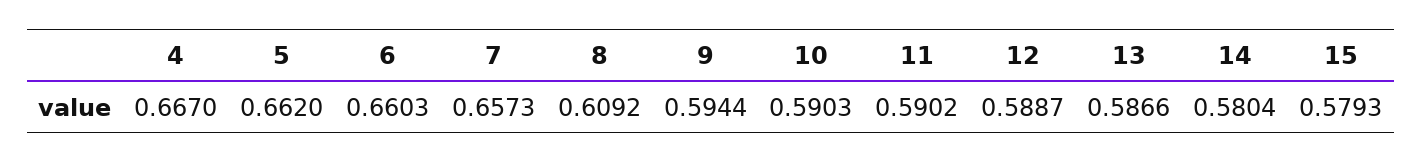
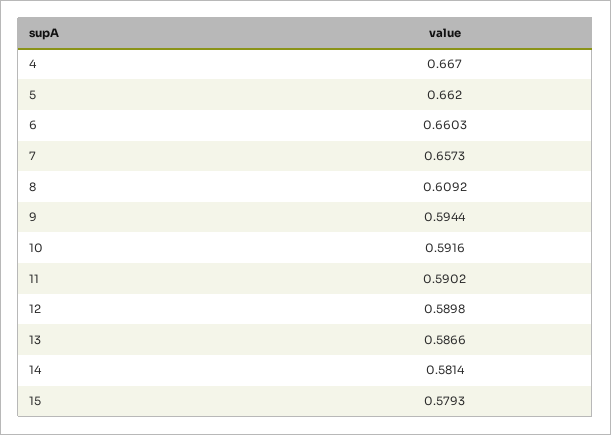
10: 0.5903 -> 0.5916
12: 0.5887 -> 0.5898
14: 0.5804 -> 0.5814

